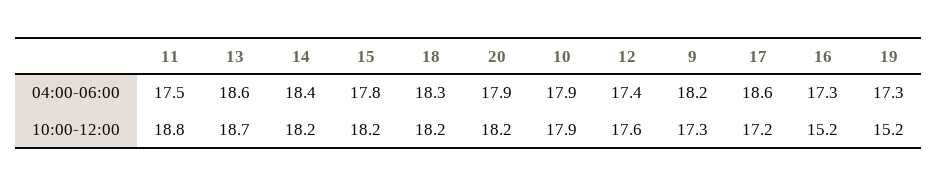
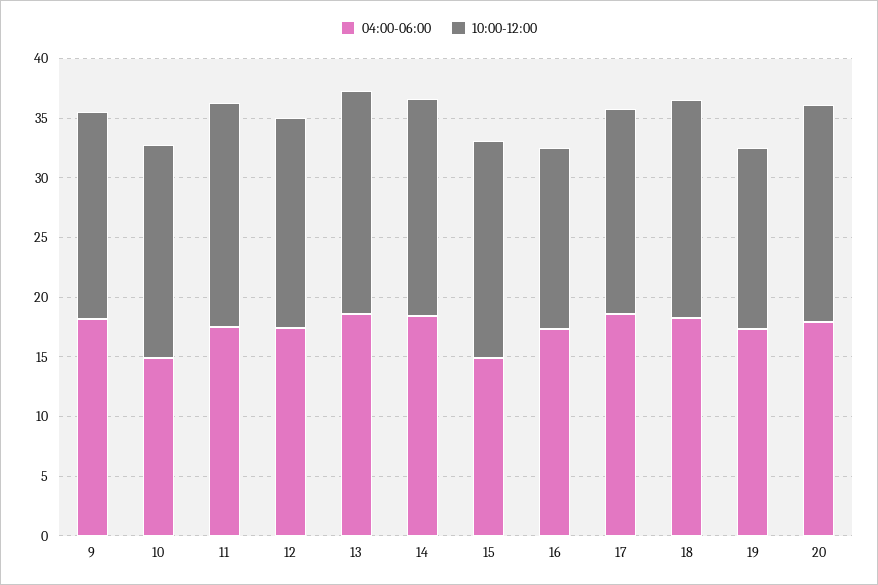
04:00-06:00, 15: 17.8 -> 15
04:00-06:00, 10: 17.9 -> 15

